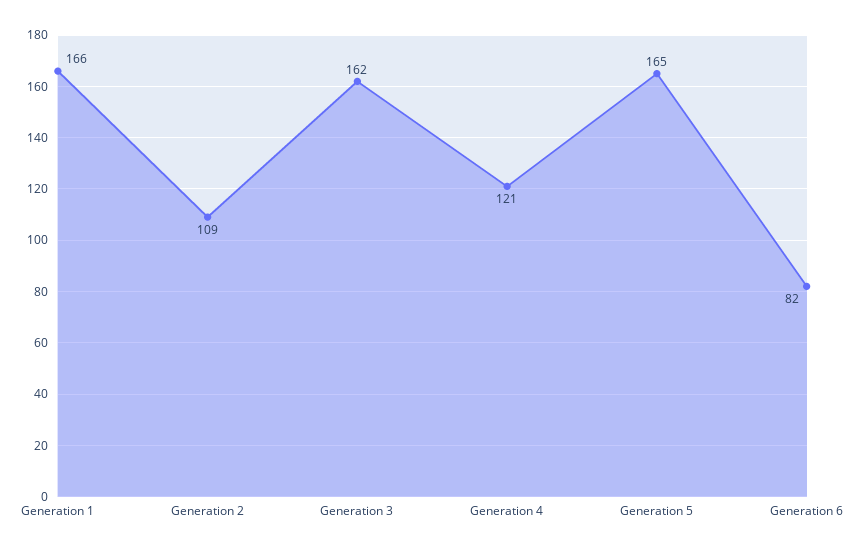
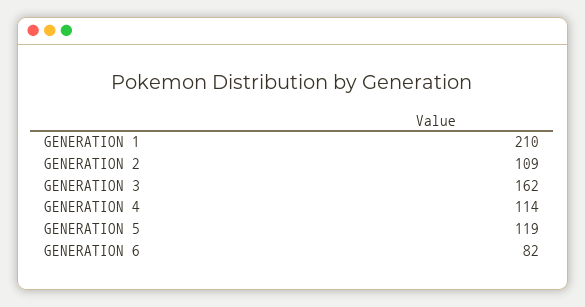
Generation 1: 166 -> 210
Generation 4: 121 -> 114
Generation 5: 165 -> 119

